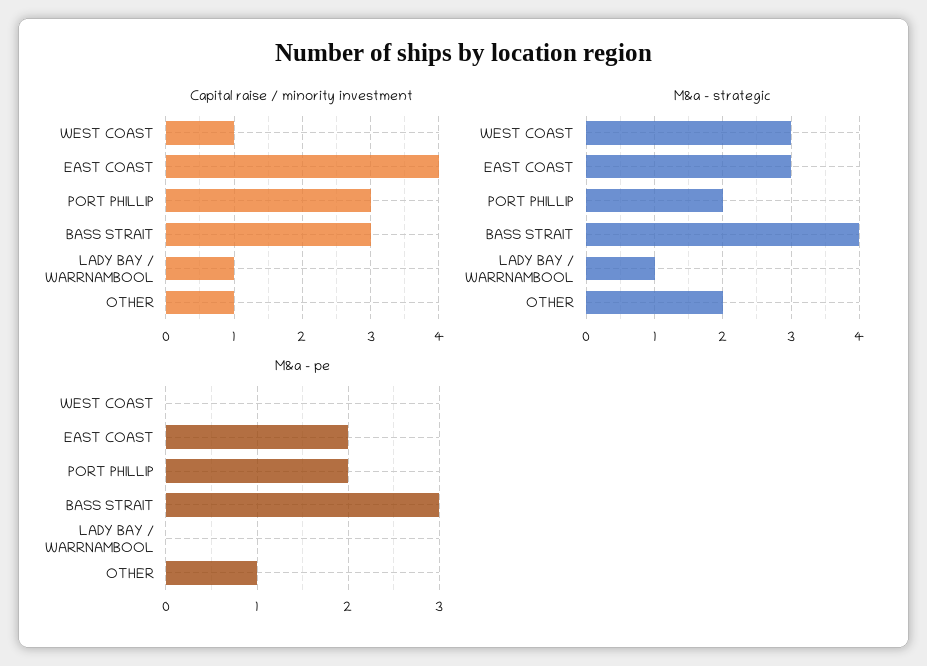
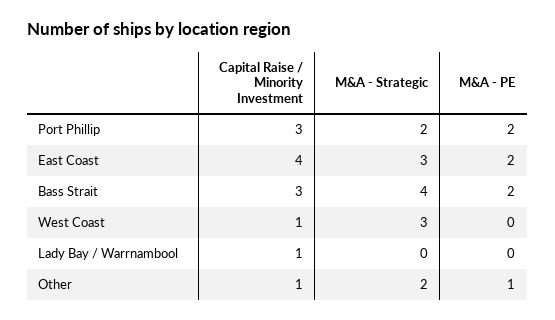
M&a - strategic, LADY BAY / WARRNAMBOOL: 1 -> 0
M&a - pe, BASS STRAIT: 3 -> 2

